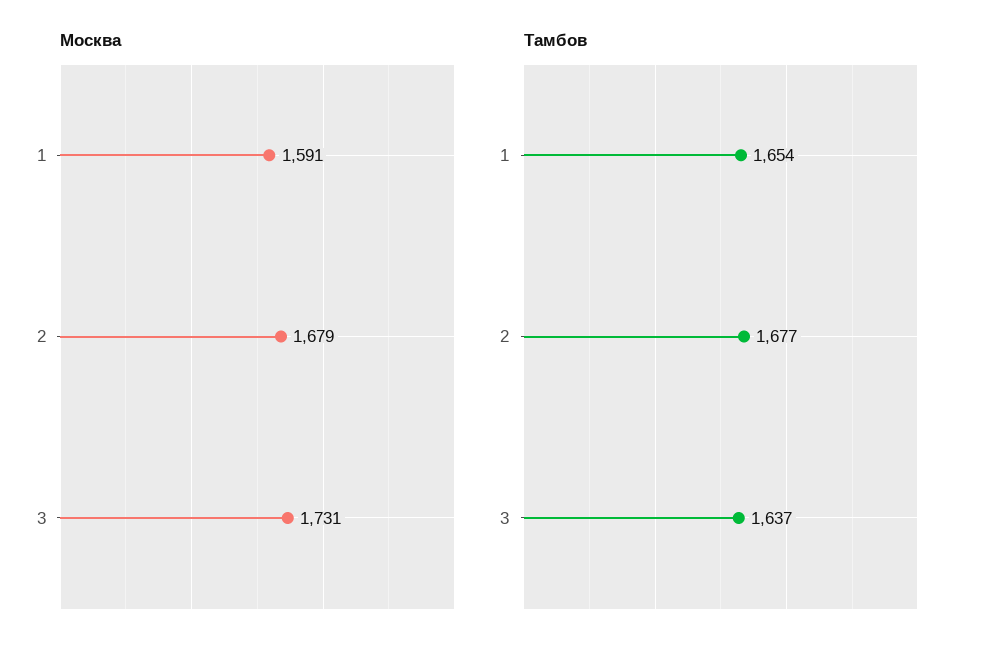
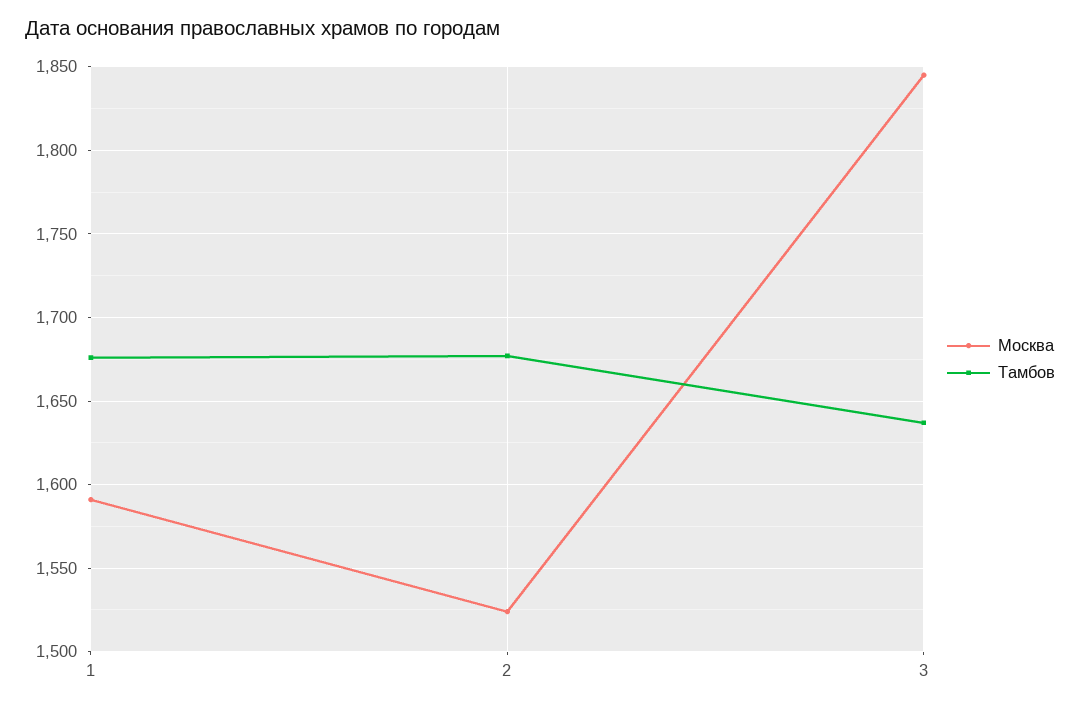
Москва, 2: 1679 -> 1525
Москва, 3: 1731 -> 1845
Тамбов, 1: 1654 -> 1675

